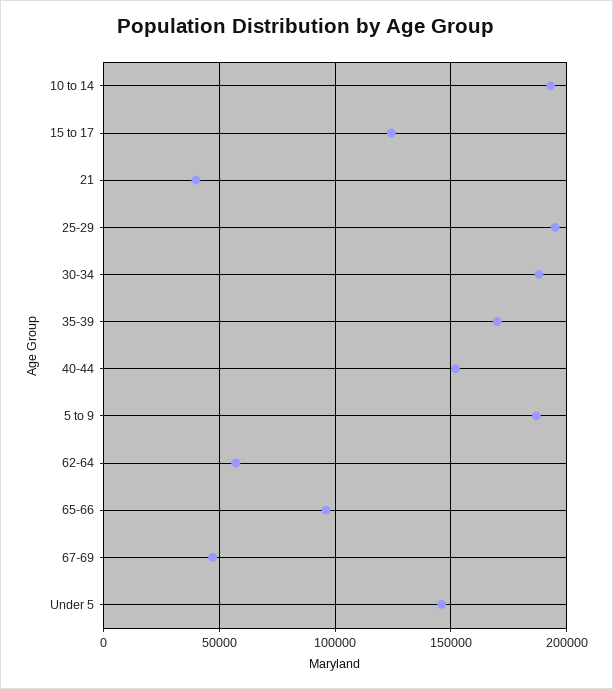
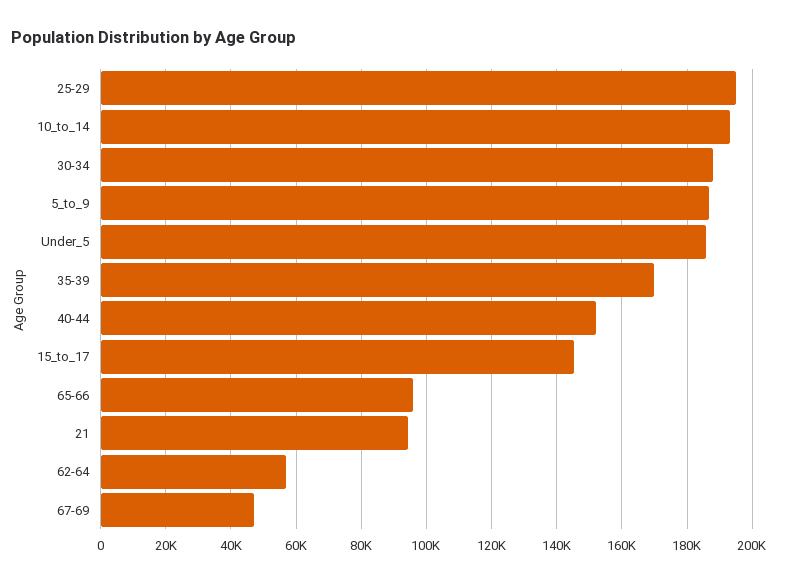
15 to 17: 125000 -> 146000
21: 40000 -> 94000
Under 5: 145000 -> 186000

